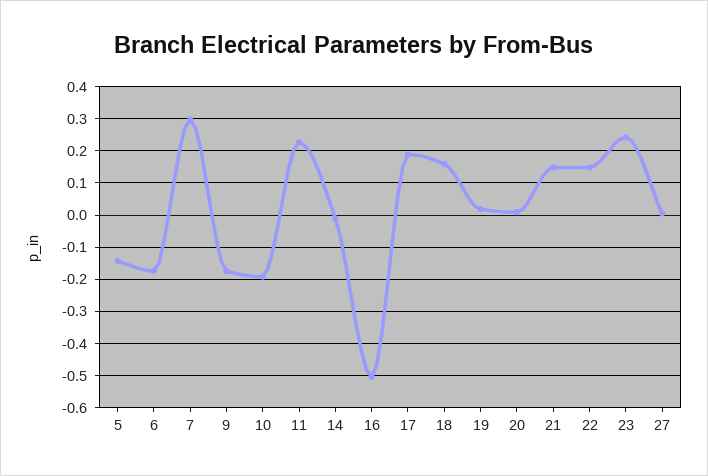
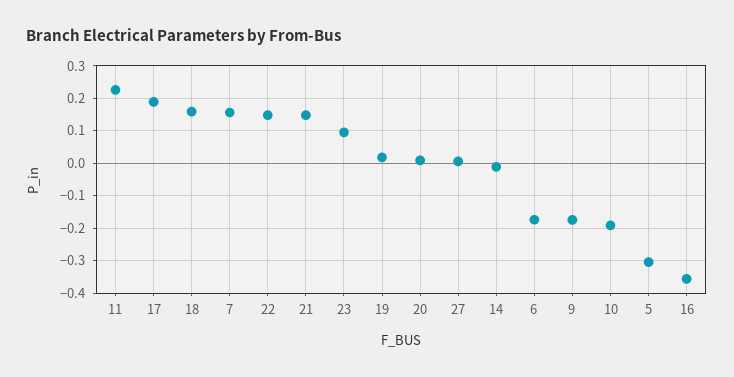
5: -0.14 -> -0.3
7: 0.3 -> 0.16
16: -0.5 -> -0.36
23: 0.24 -> 0.1

